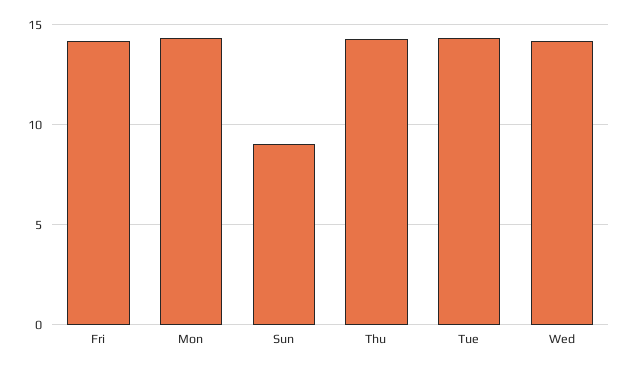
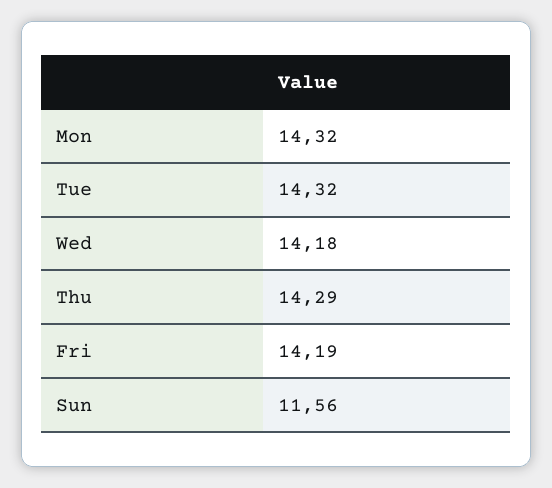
Sun: 9 -> 11.56

